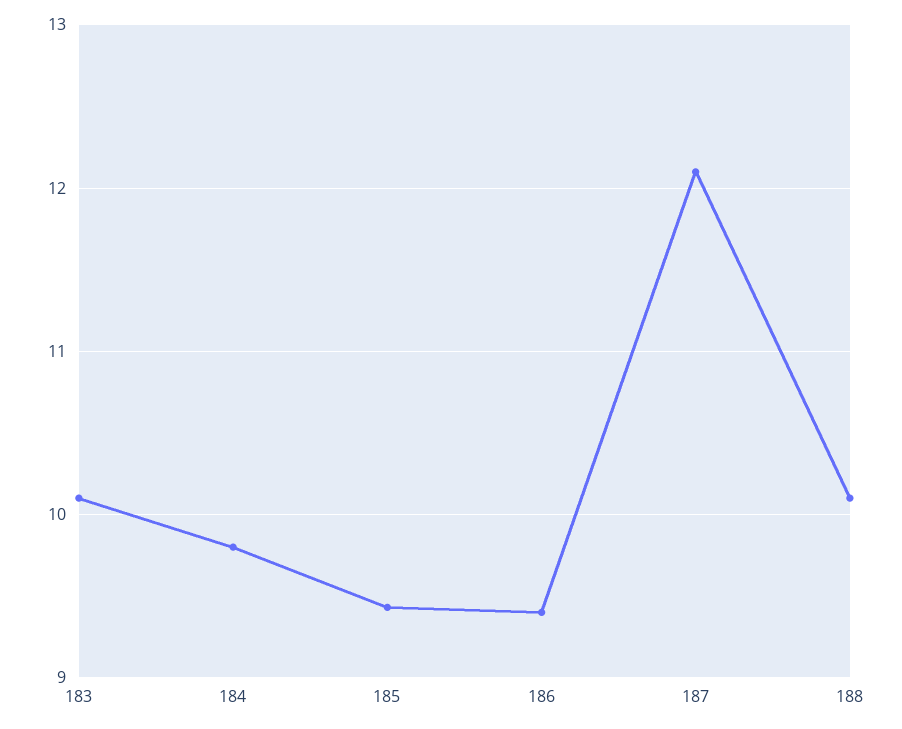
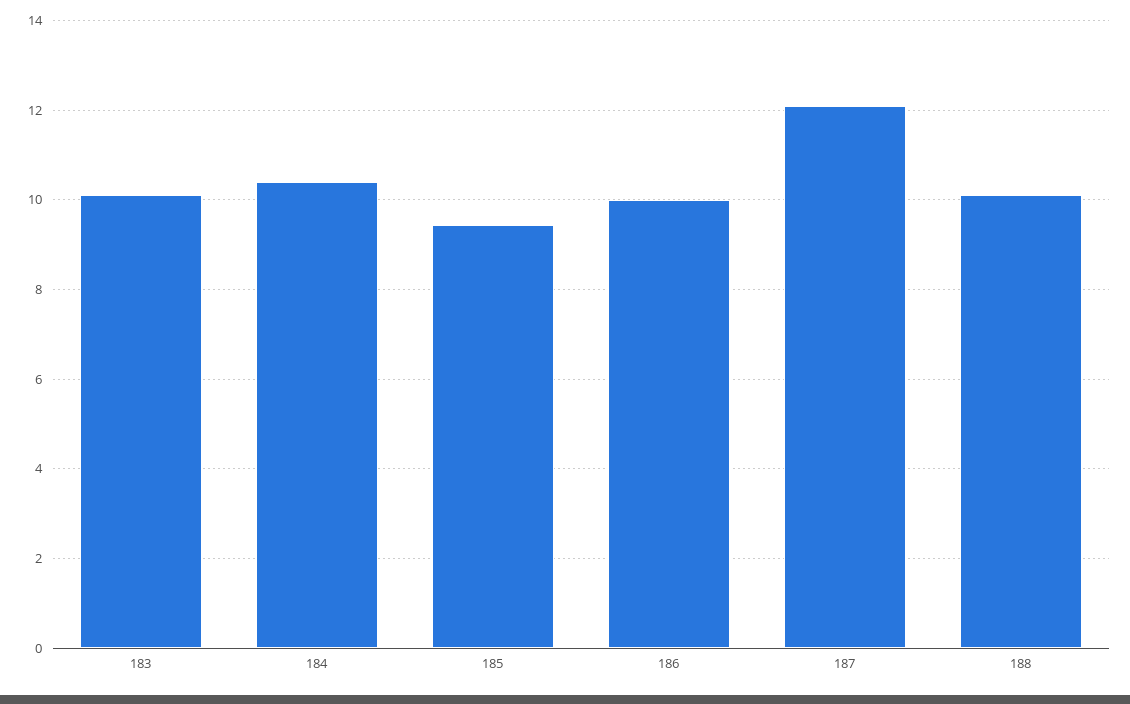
184: 9.8 -> 10.4
186: 9.4 -> 10

